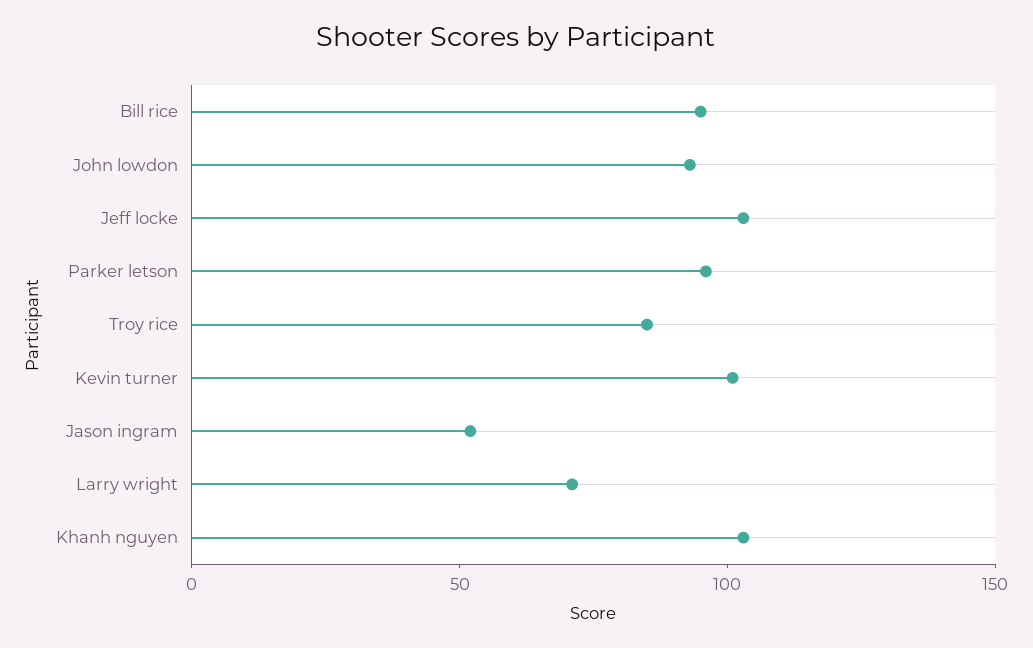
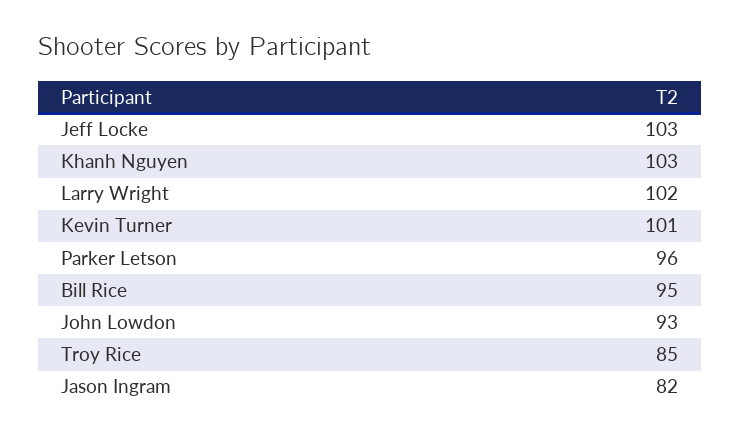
Jason ingram: 50 -> 82
Larry wright: 70 -> 102

